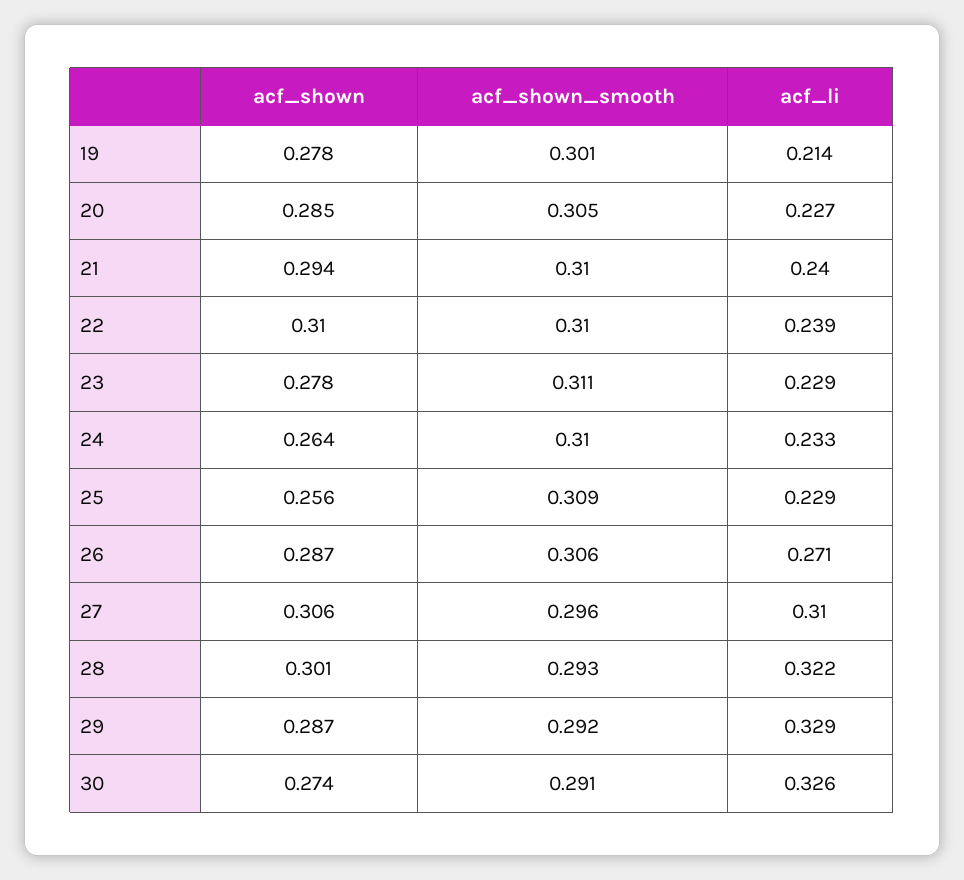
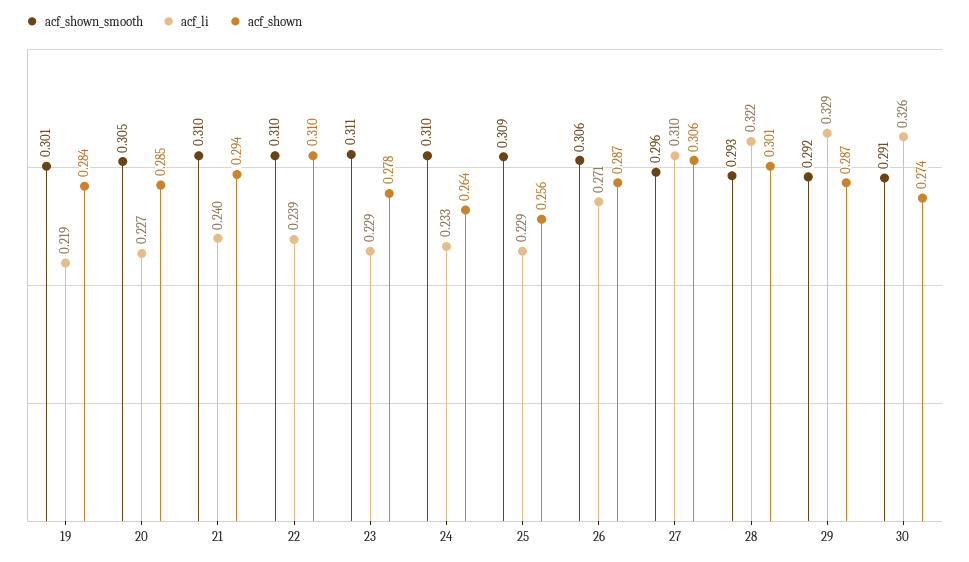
acf_shown, 19: 0.278 -> 0.284
acf_li, 19: 0.214 -> 0.219

